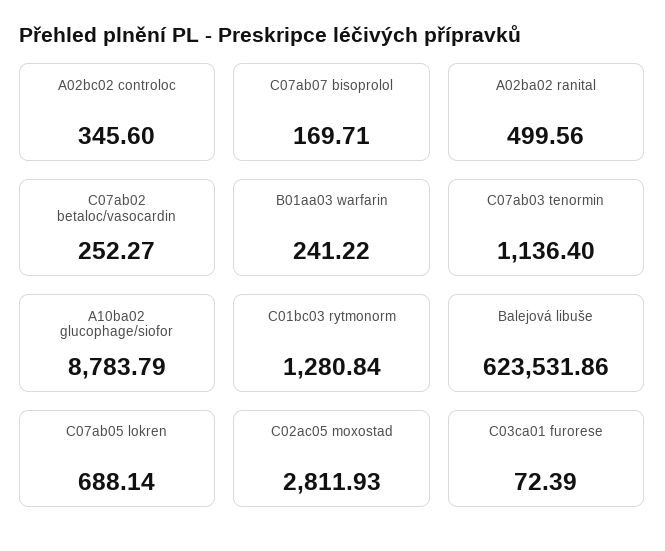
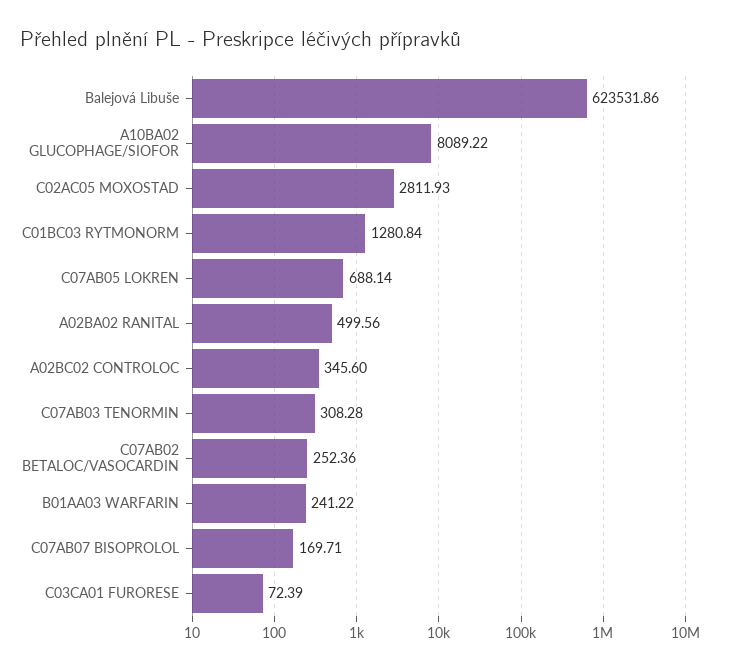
C07ab02 betaloc/vasocardin: 252.27 -> 252.36
C07ab03 tenormin: 1136.4 -> 308.28
A10ba02 glucophage/siofor: 8783.79 -> 8089.22

